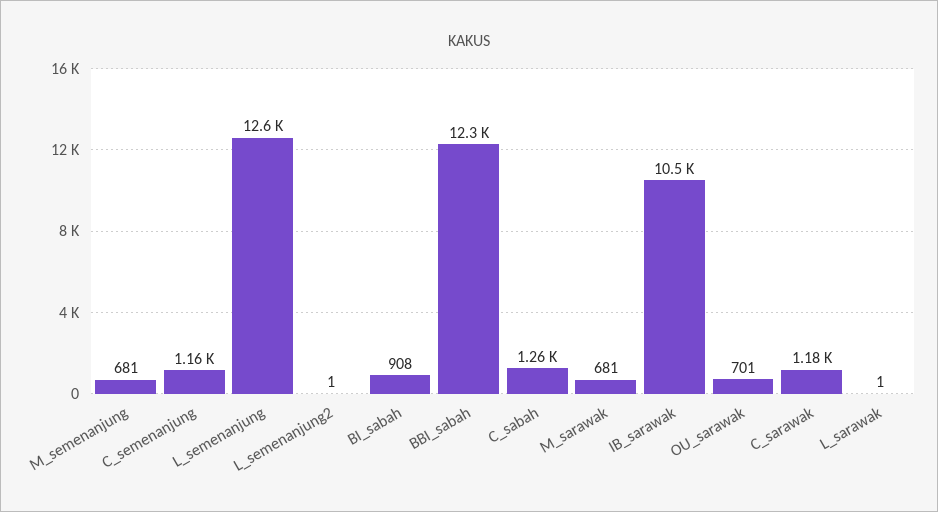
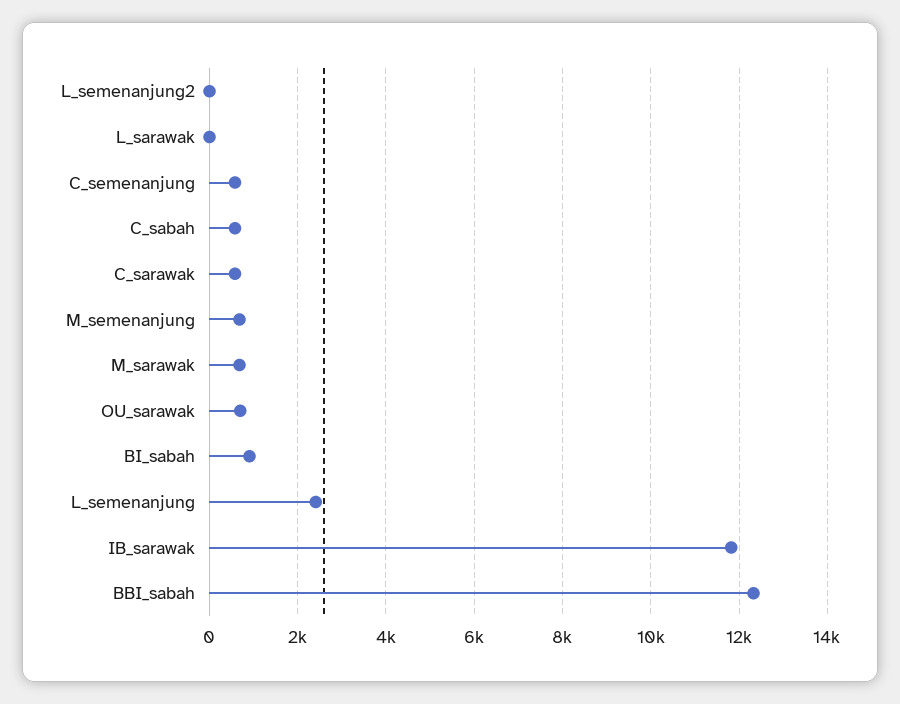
C_semenanjung: 1160 -> 600
L_semenanjung: 12600 -> 2400
C_sabah: 1260 -> 600
IB_sarawak: 10500 -> 11800
C_sarawak: 1180 -> 600

